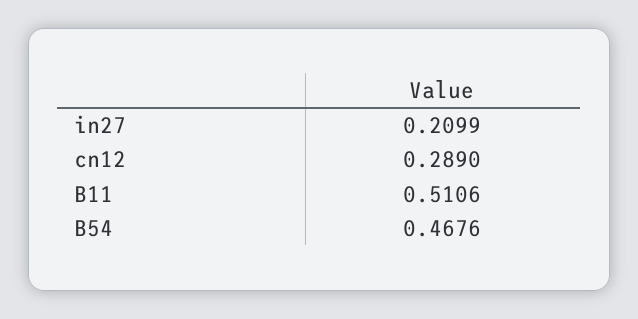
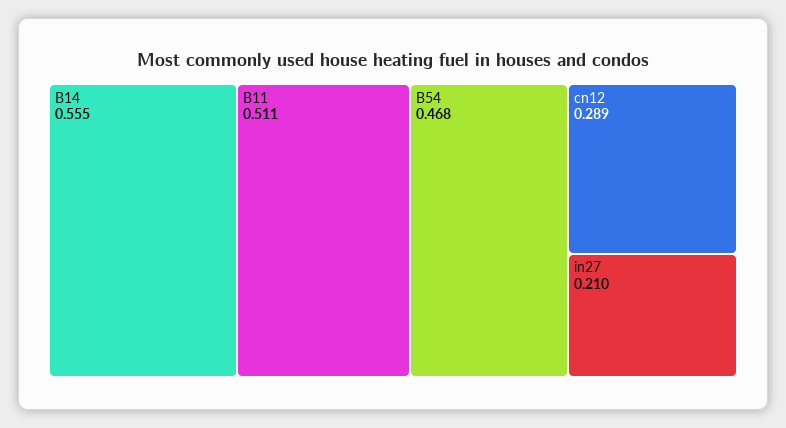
B14: none -> 0.555

